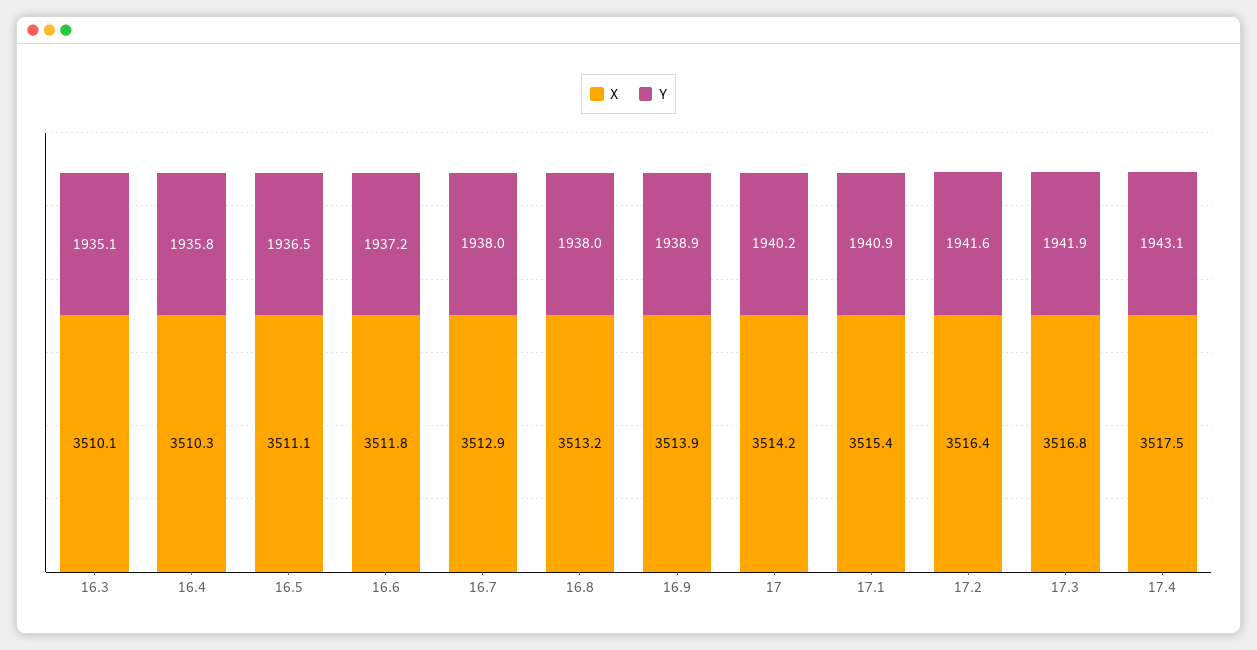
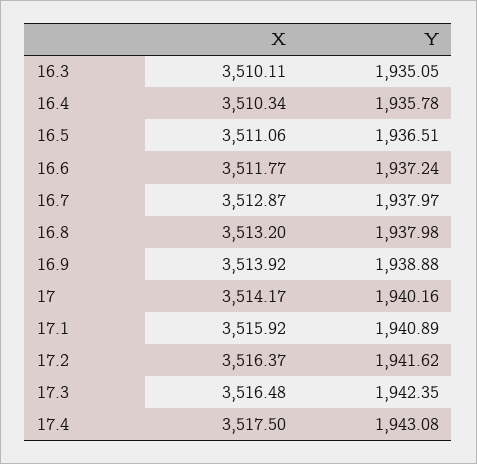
X, 17.1: 3515.4 -> 3515.92
X, 17.3: 3516.8 -> 3516.48
Y, 17.3: 1941.9 -> 1942.35

